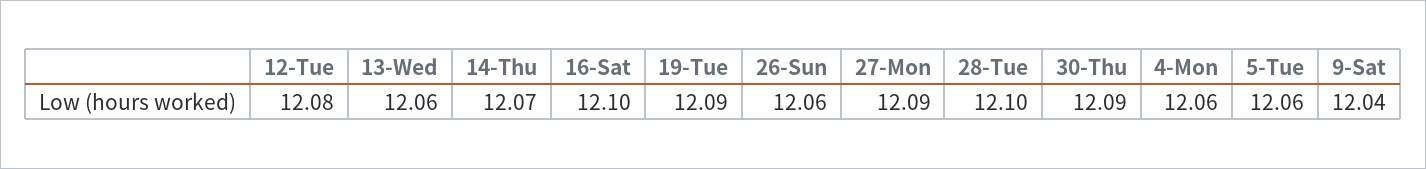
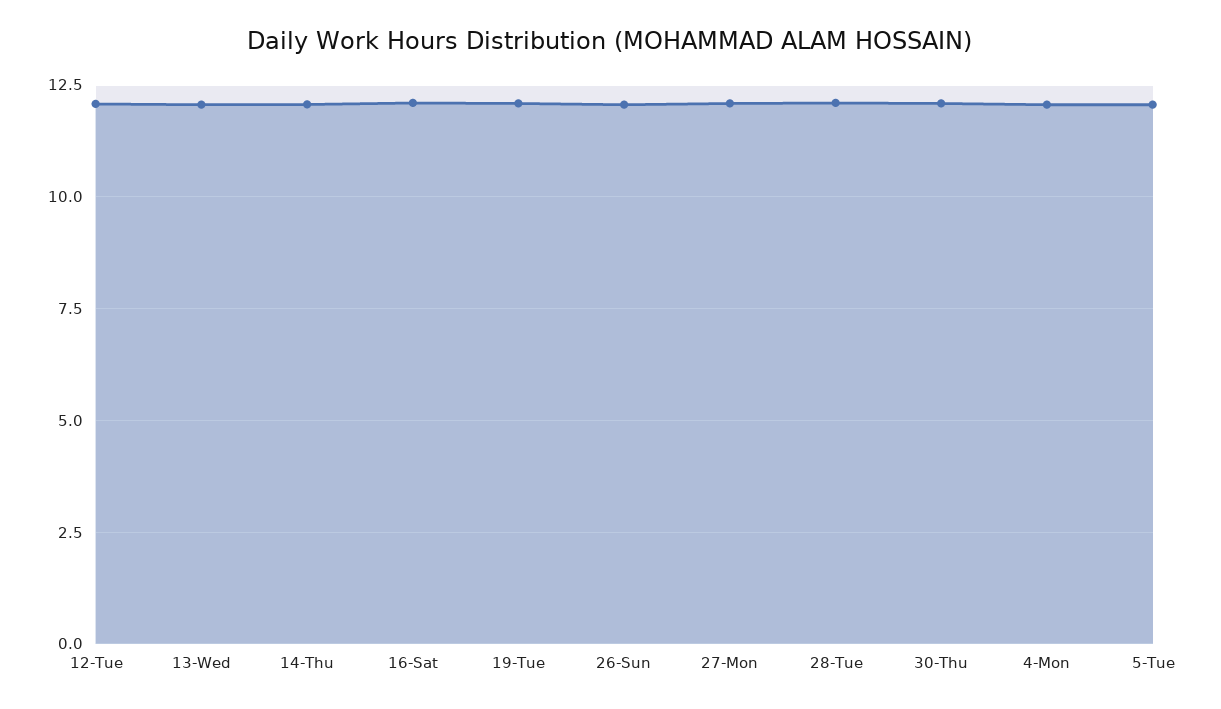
9-Sat: 12.04 -> none

